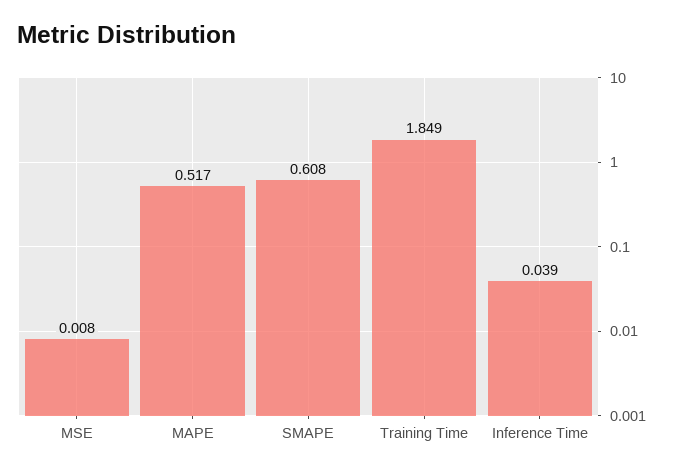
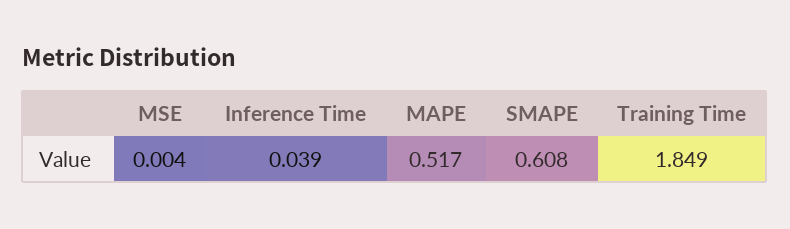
MSE: 0.008 -> 0.004

